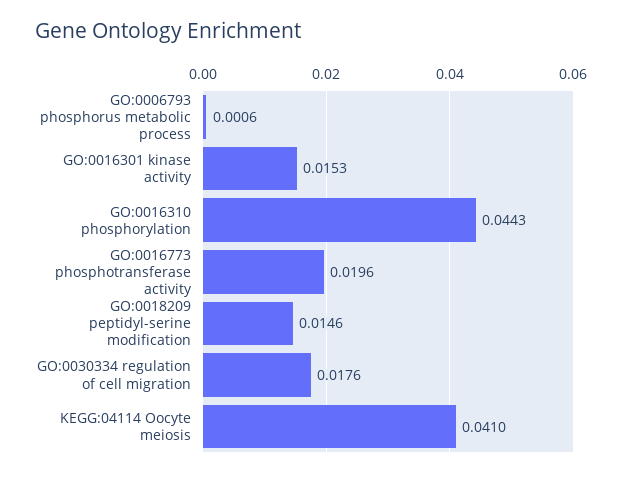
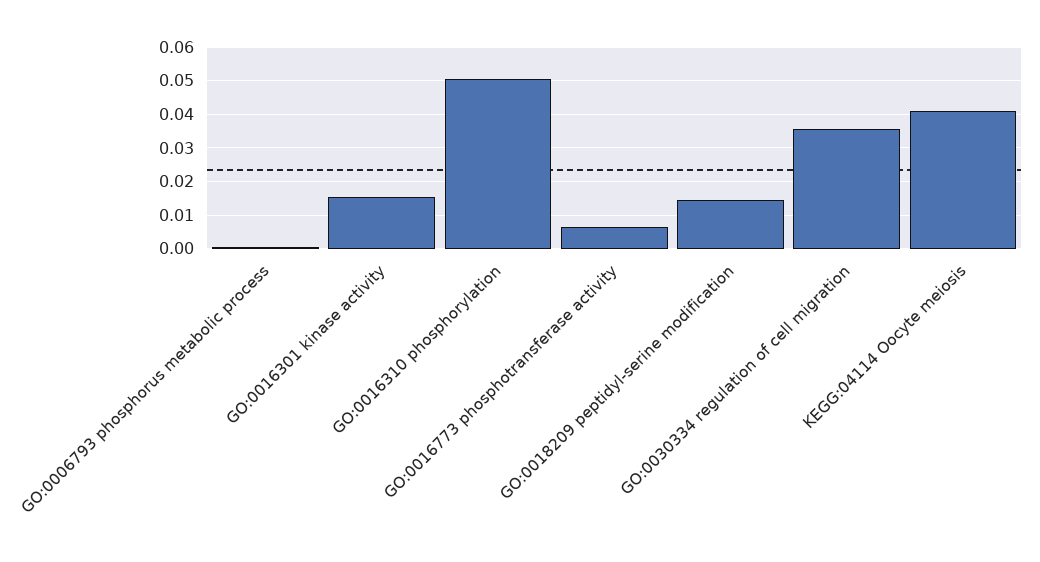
GO:0016310 phosphorylation: 0.0443 -> 0.05
GO:0016773 phosphotransferase activity: 0.0196 -> 0.006
GO:0030334 regulation of cell migration: 0.0176 -> 0.036

